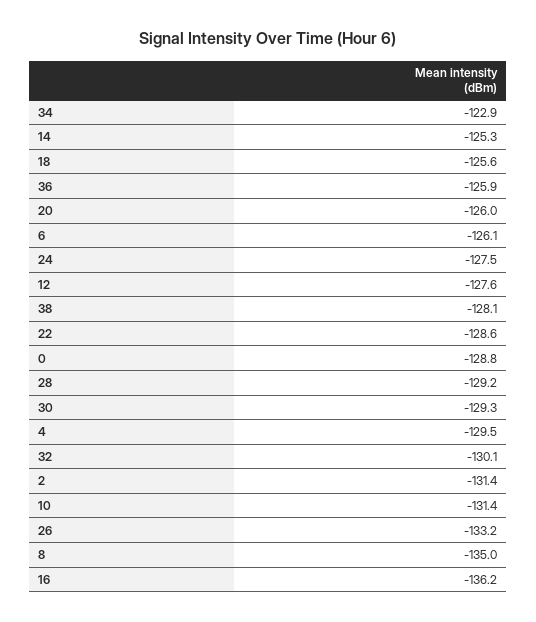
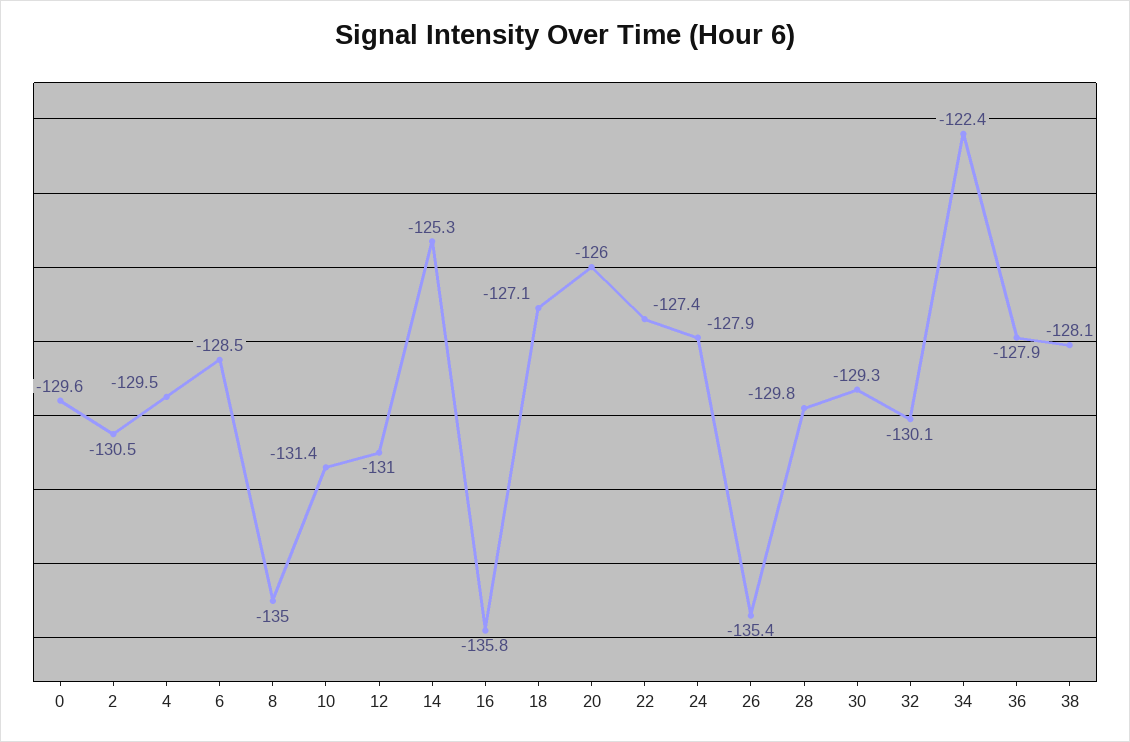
34: -122.9 -> -122.4
18: -125.6 -> -127.1
36: -125.9 -> -127.9
6: -126.1 -> -128.5
24: -127.5 -> -127.9
12: -127.6 -> -131
22: -128.6 -> -127.4
0: -128.8 -> -129.6
28: -129.2 -> -129.8
2: -131.4 -> -130.5
26: -133.2 -> -135.4
16: -136.2 -> -135.8

